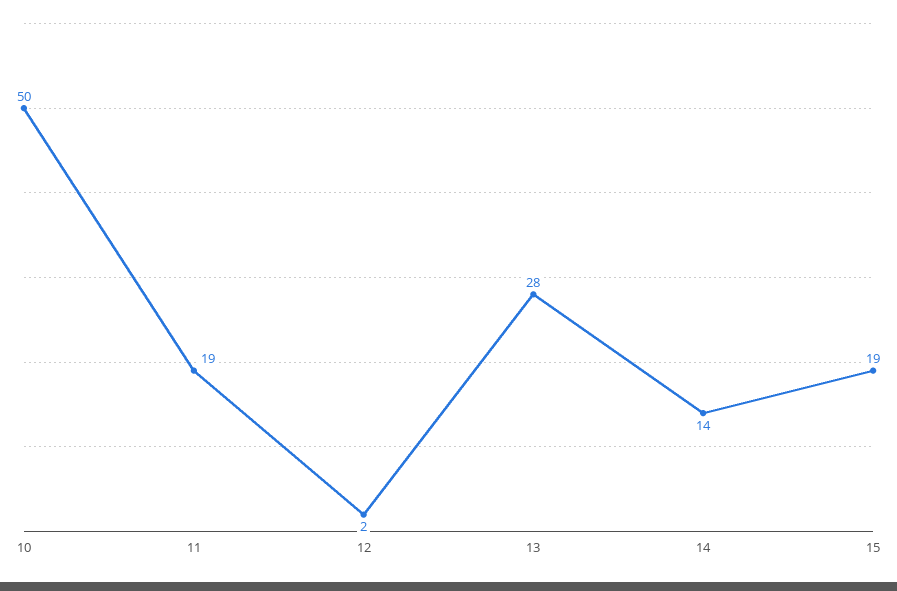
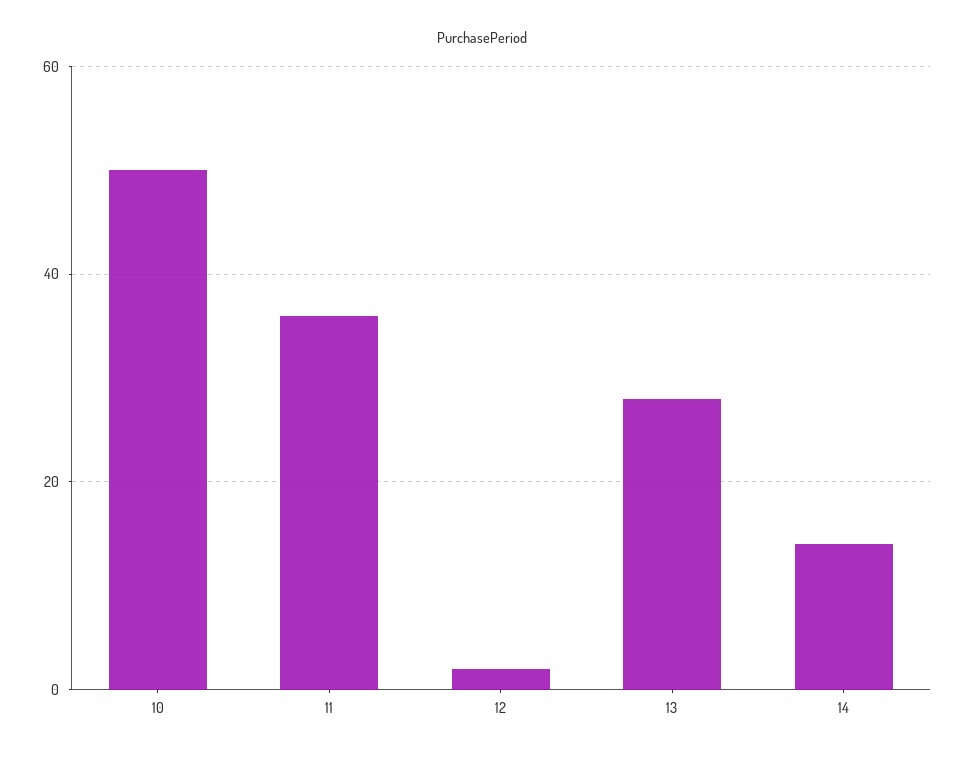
11: 19 -> 35
15: 19 -> none

